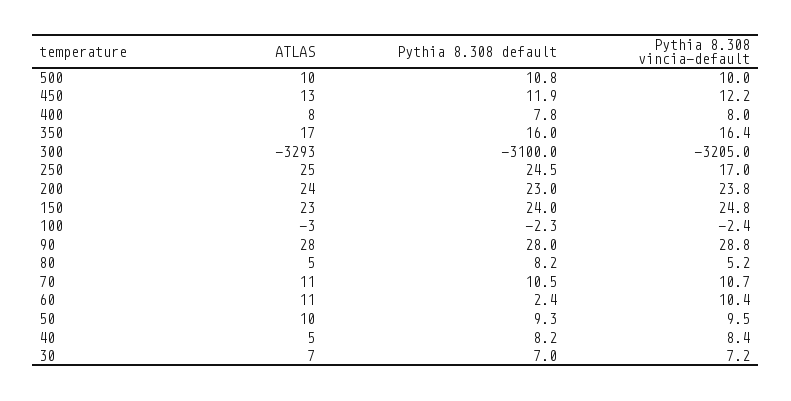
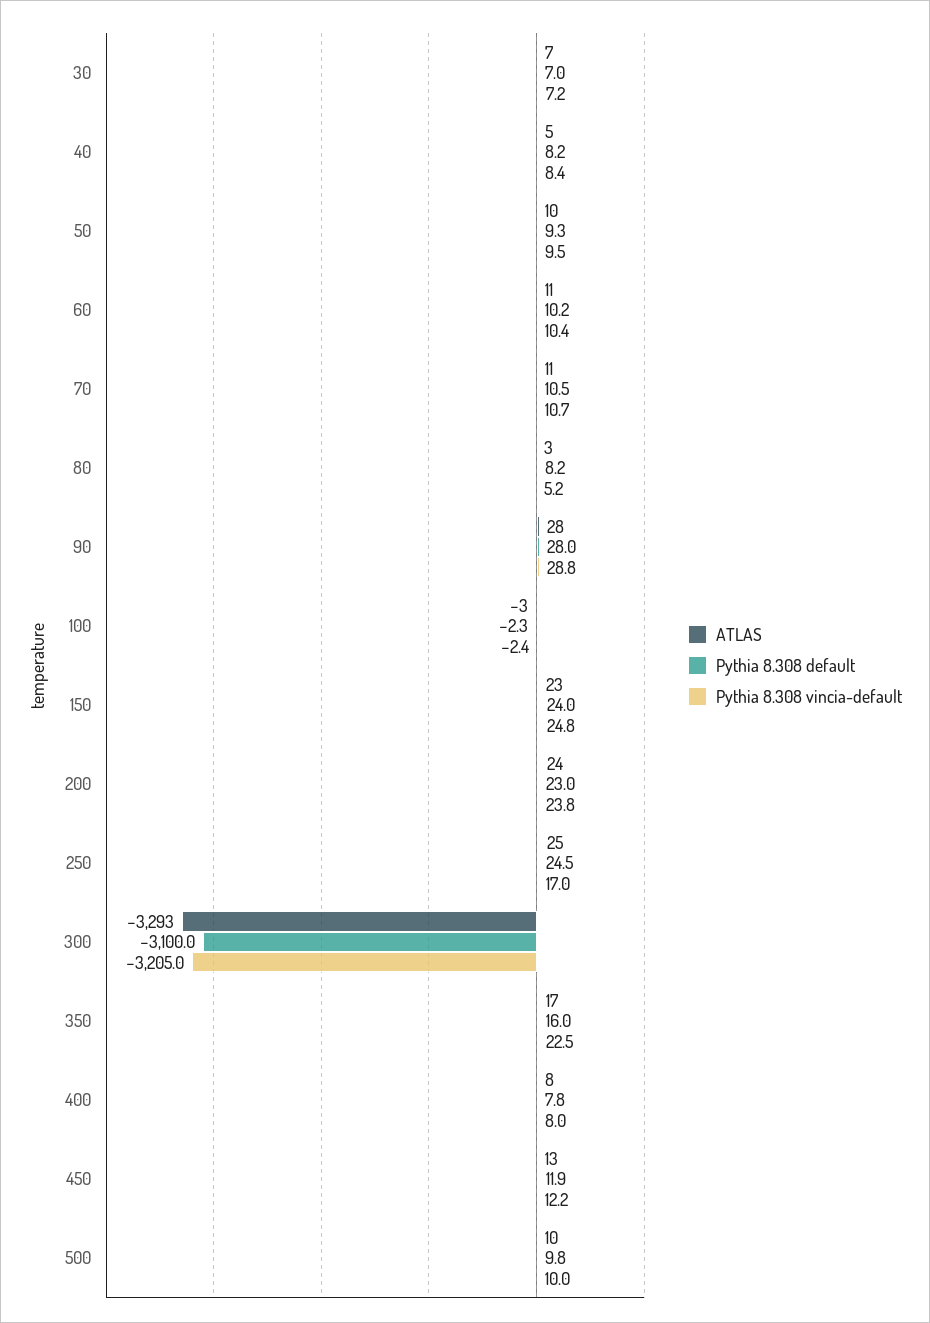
Pythia 8.308 default, 500: 10.8 -> 9.8
Pythia 8.308 vincia-default, 350: 16.4 -> 22.5
ATLAS, 80: 5 -> 3
Pythia 8.308 default, 60: 2.4 -> 10.2

